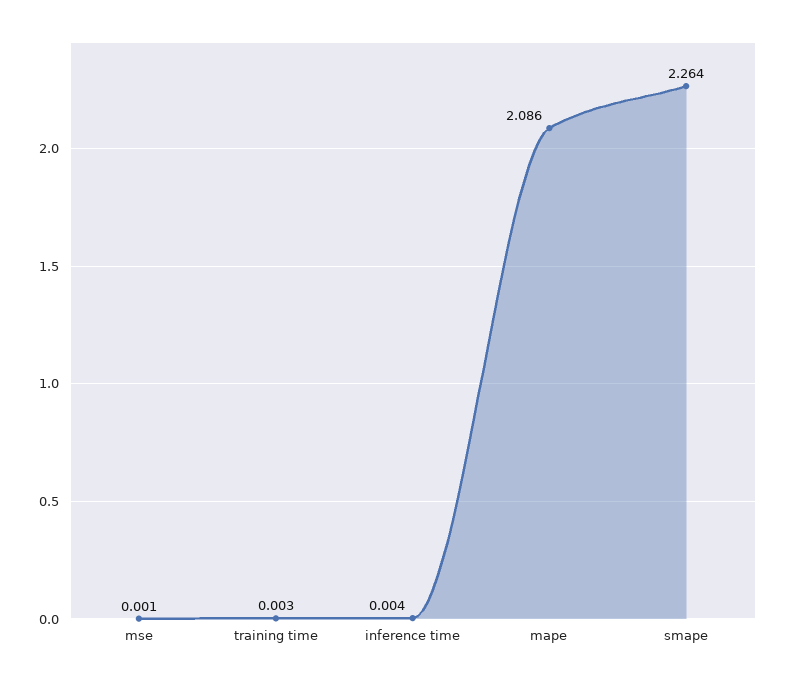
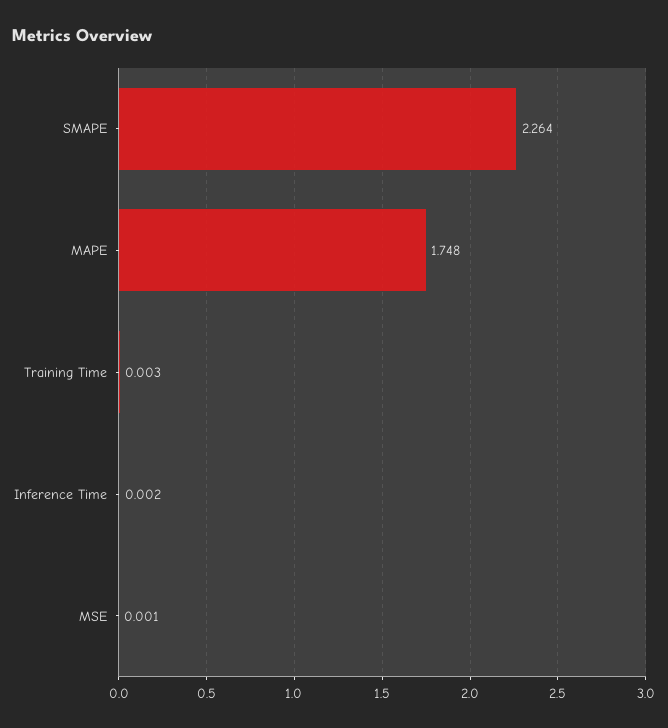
inference time: 0.004 -> 0.002
mape: 2.086 -> 1.748

